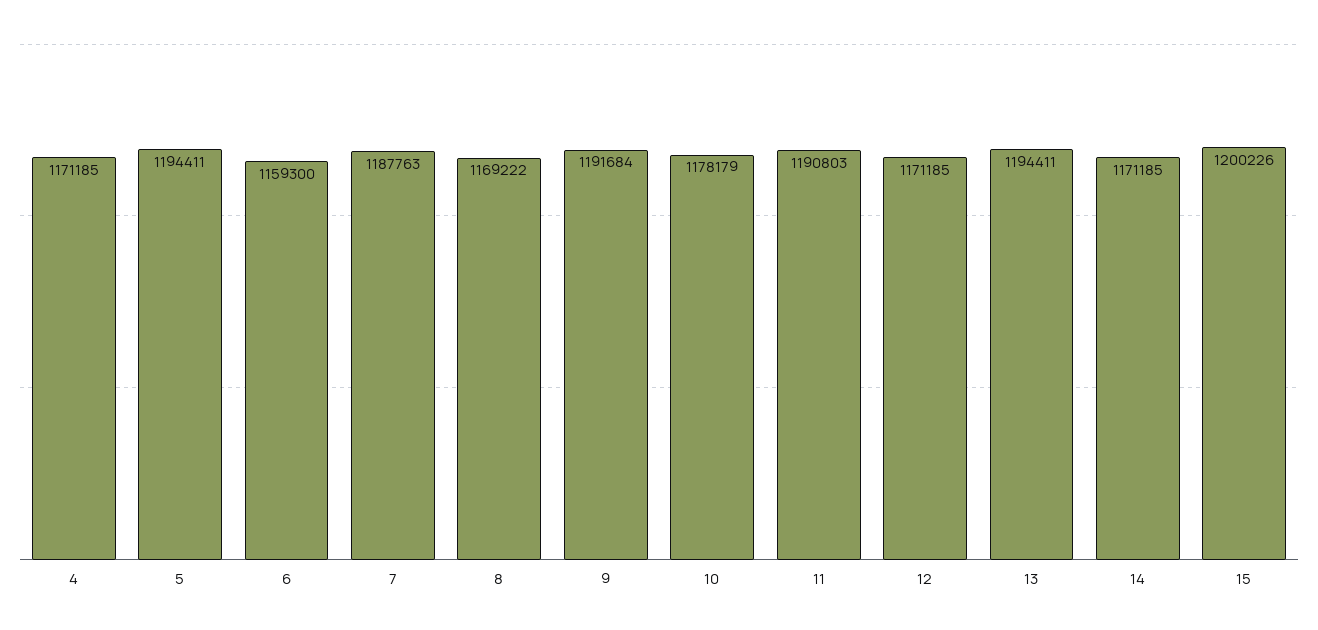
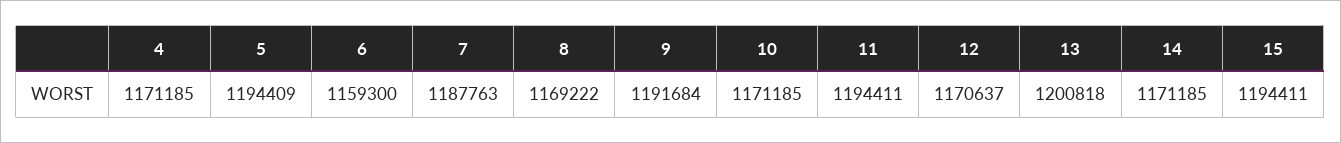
5: 1194411 -> 1194409
10: 1178179 -> 1171185
11: 1190803 -> 1194411
12: 1171185 -> 1170637
13: 1194411 -> 1200818
15: 1200226 -> 1194411

